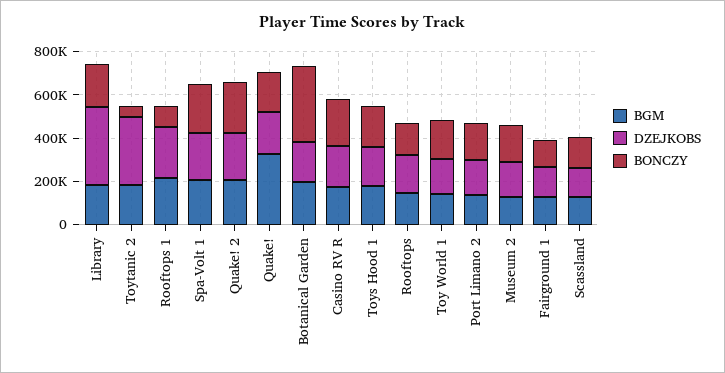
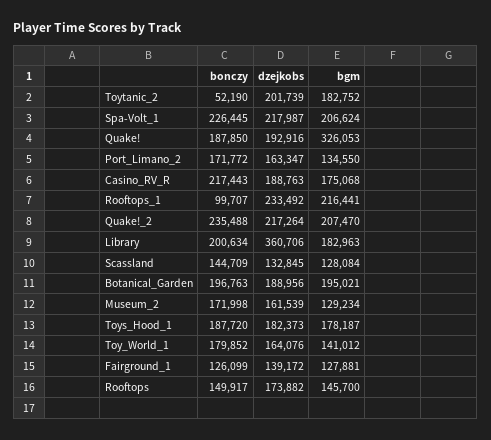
DZEJKOBS, Toytanic 2: 300000 -> 201739
BONCZY, Botanical Garden: 350000 -> 196763

